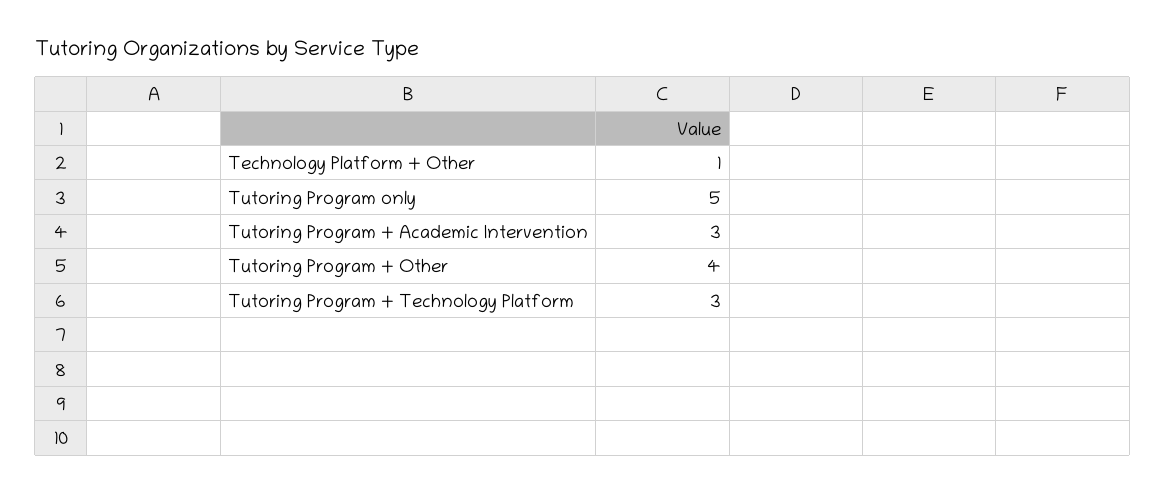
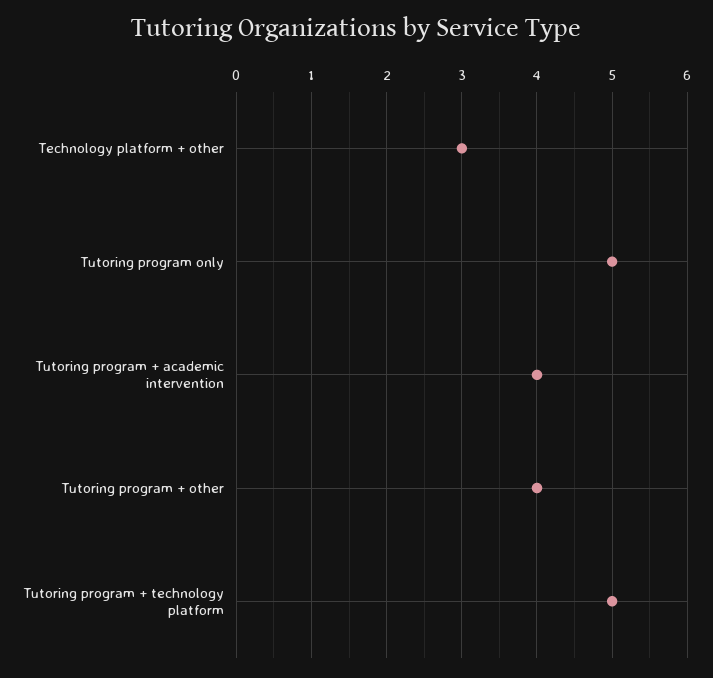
Technology Platform + Other: 1 -> 3
Tutoring Program + Academic Intervention: 3 -> 4
Tutoring Program + Technology Platform: 3 -> 5

